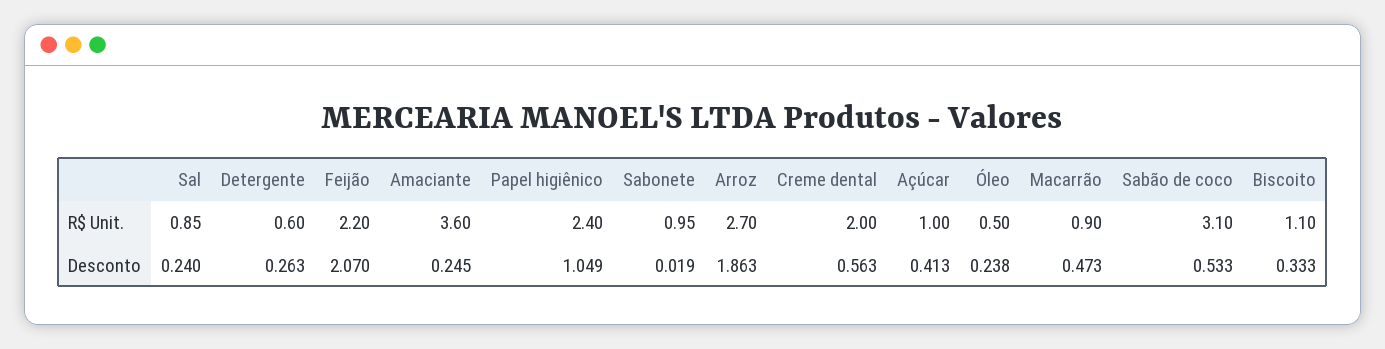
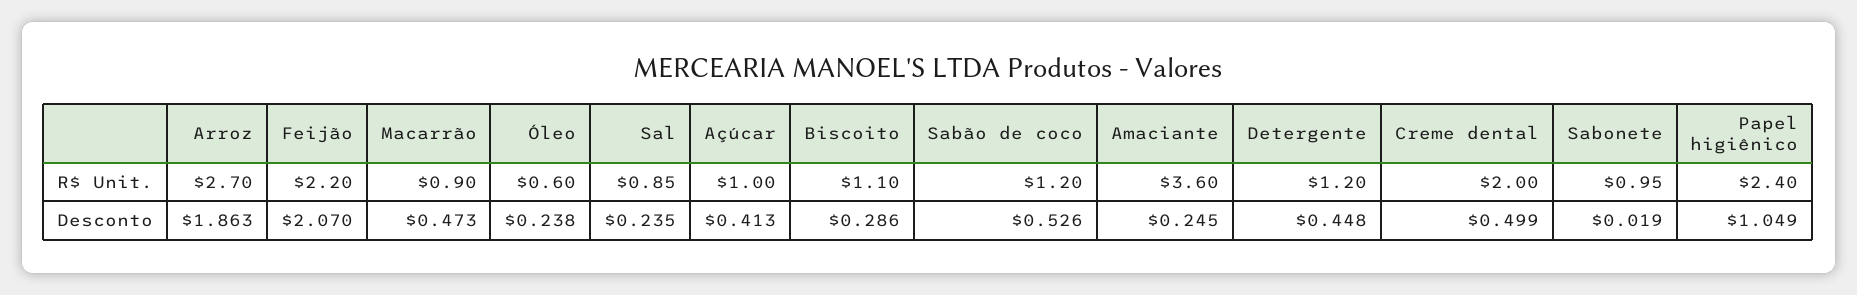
Detergente, R$ Unit.: 0.6 -> 1.2
Óleo, R$ Unit.: 0.5 -> 0.6
Sabão de coco, R$ Unit.: 3.1 -> 1.2
Sal, Desconto: 0.24 -> 0.235
Detergente, Desconto: 0.263 -> 0.448
Creme dental, Desconto: 0.563 -> 0.499
Sabão de coco, Desconto: 0.533 -> 0.526
Biscoito, Desconto: 0.333 -> 0.286

